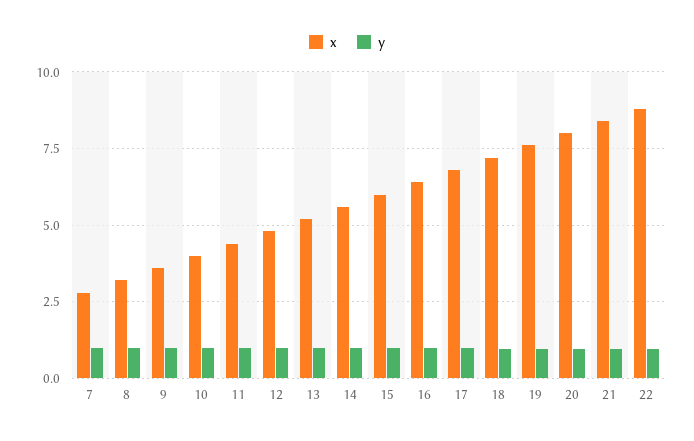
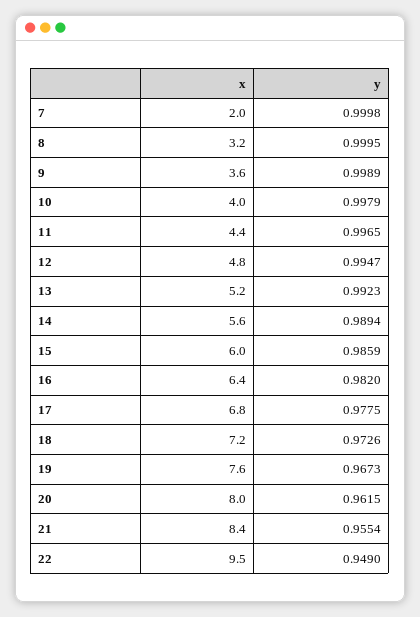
x, 7: 2.75 -> 2
x, 22: 8.75 -> 9.5

